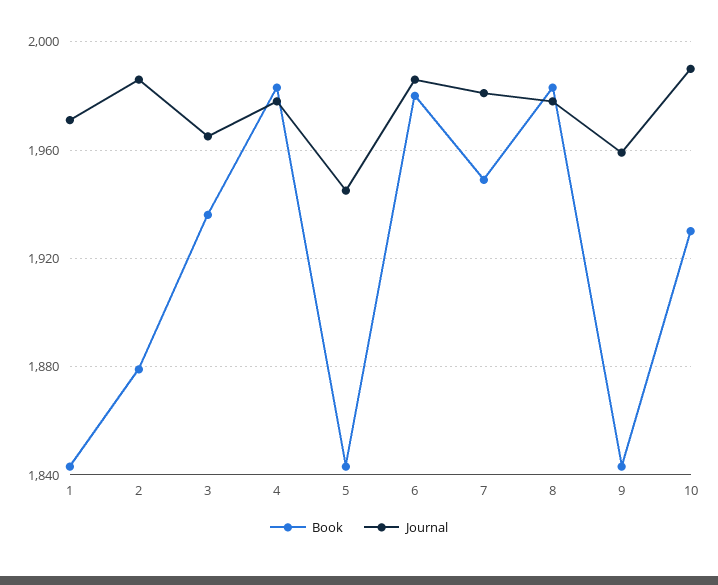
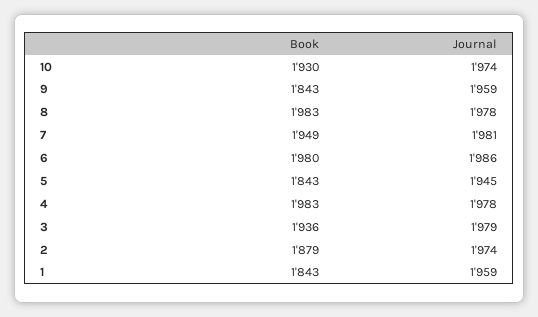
Journal, 1: 1970 -> 1959
Journal, 2: 1985 -> 1974
Journal, 3: 1965 -> 1979
Journal, 10: 1990 -> 1974

